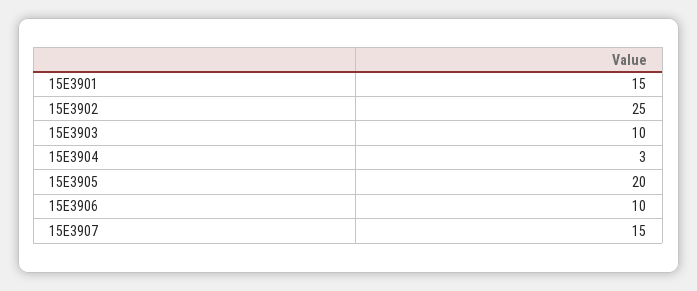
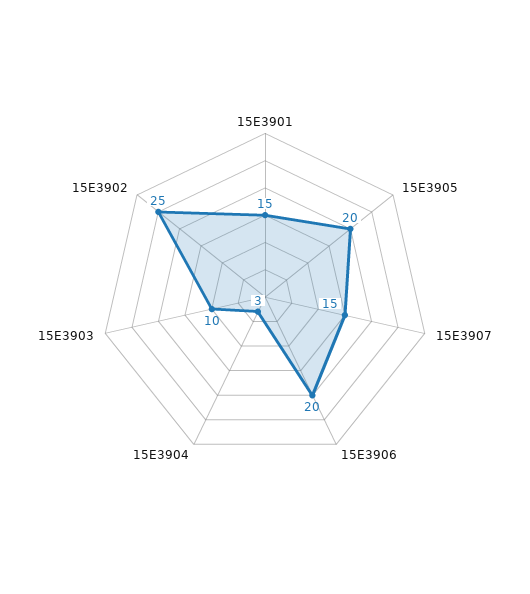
15E3906: 10 -> 20

